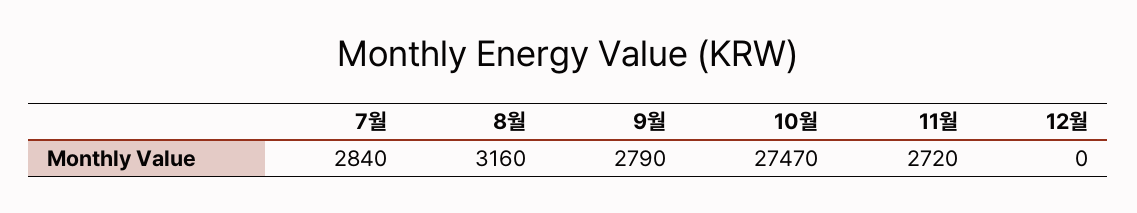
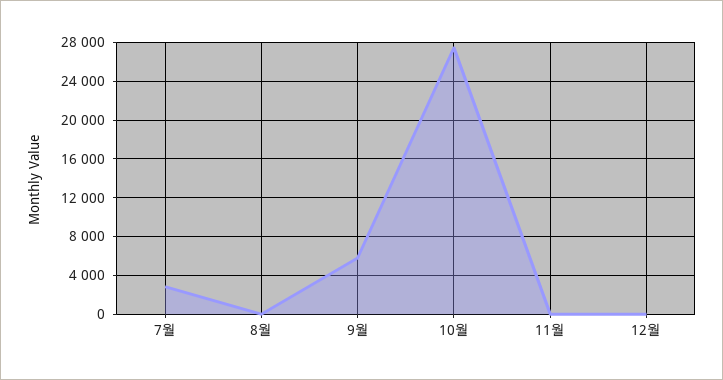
8월: 3160 -> 0
9월: 2790 -> 6000
11월: 2720 -> 0

